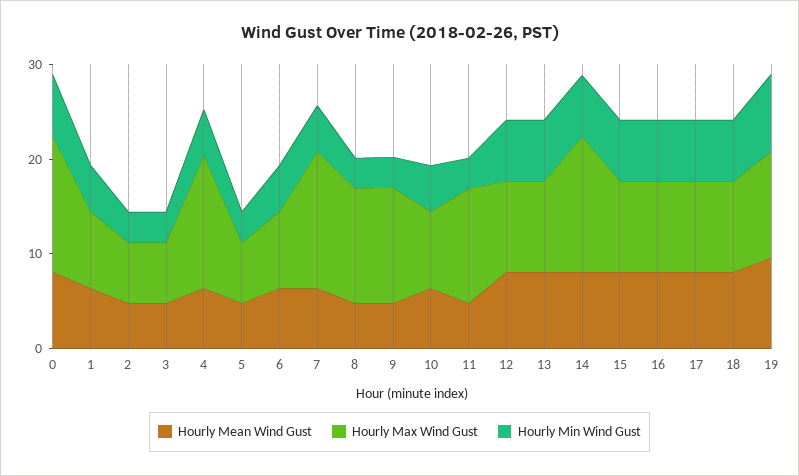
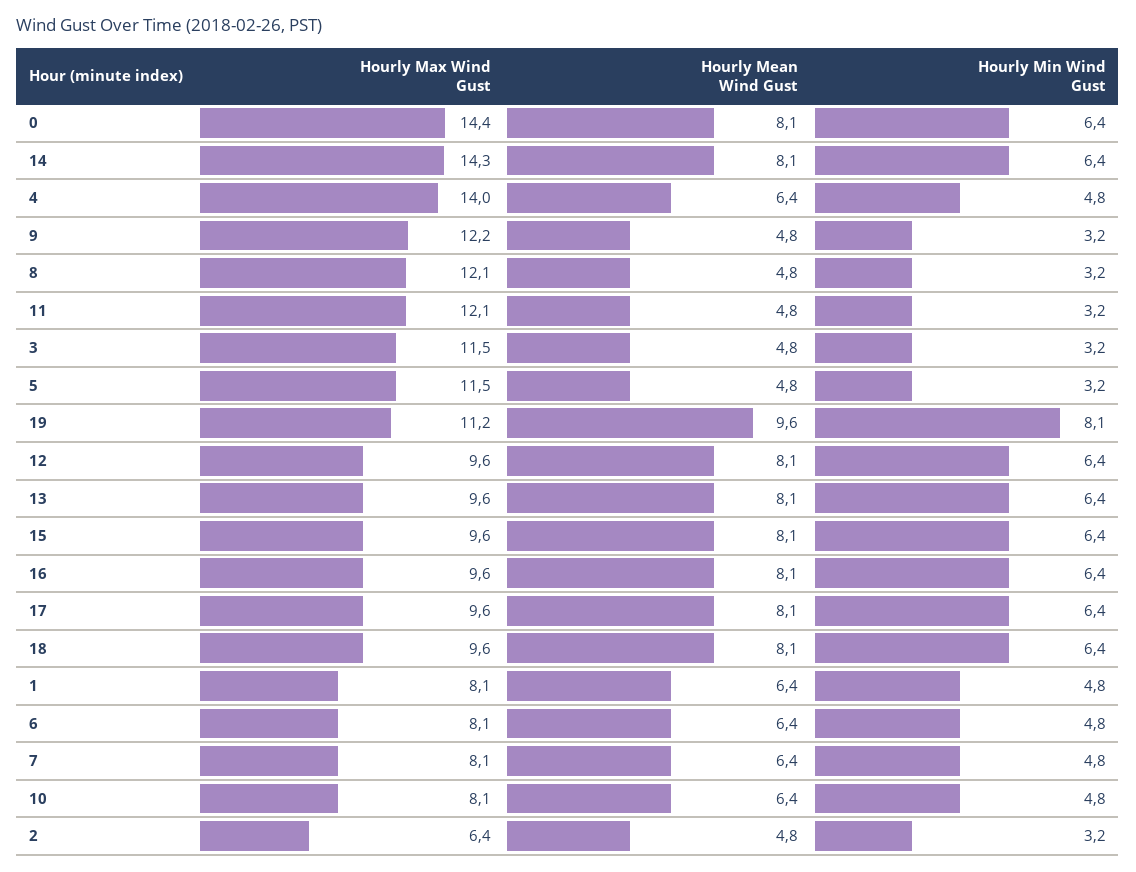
Hourly Max Wind Gust, 3: 6 -> 11.5
Hourly Max Wind Gust, 5: 6 -> 11.5
Hourly Max Wind Gust, 7: 14 -> 8.1

